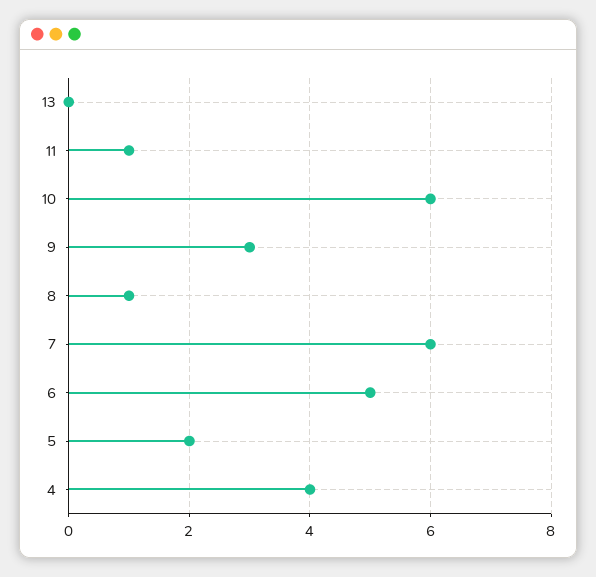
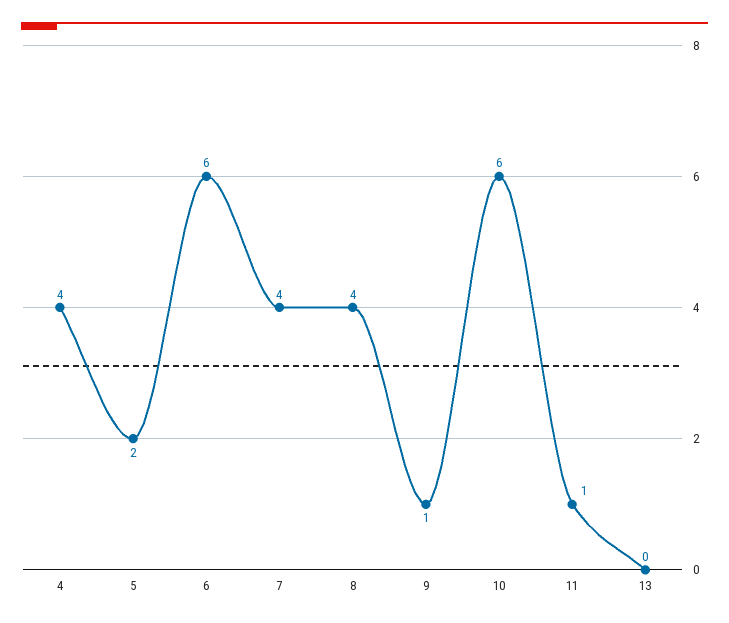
9: 3 -> 1
8: 1 -> 4
7: 6 -> 4
6: 5 -> 6

